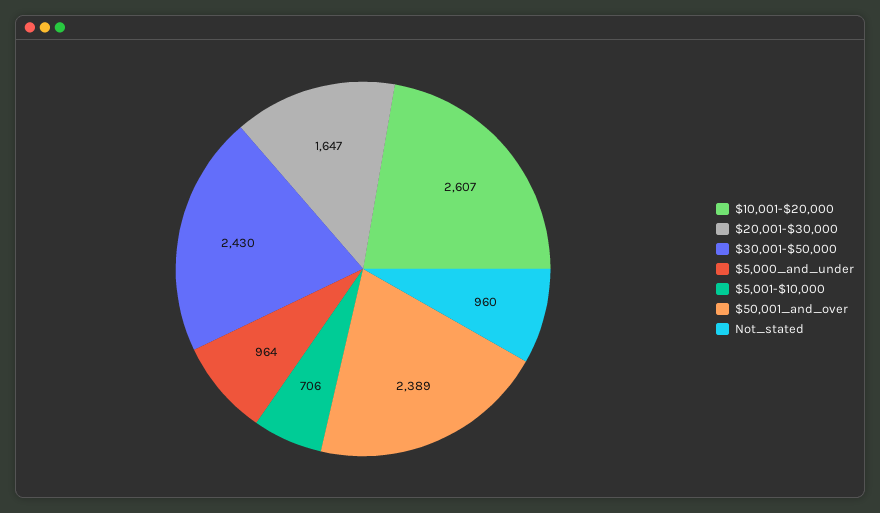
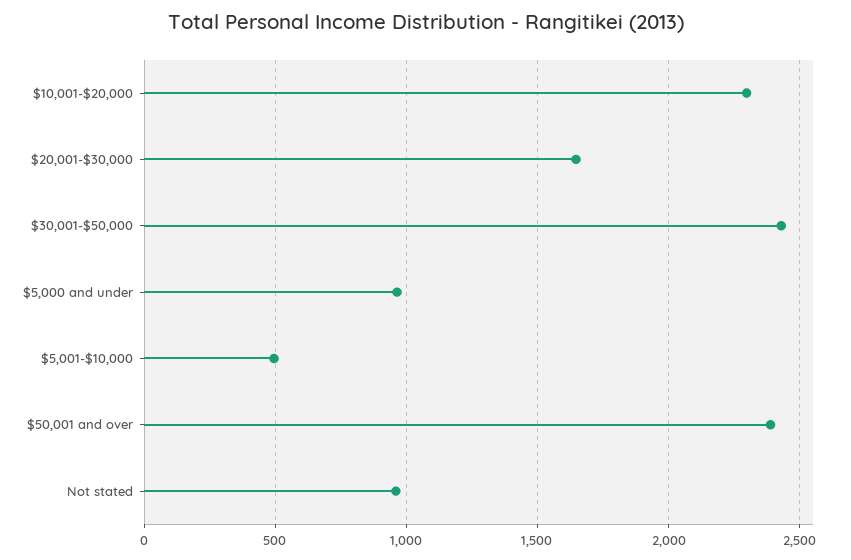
$10,001-$20,000: 2607 -> 2300
$5,001-$10,000: 706 -> 500

